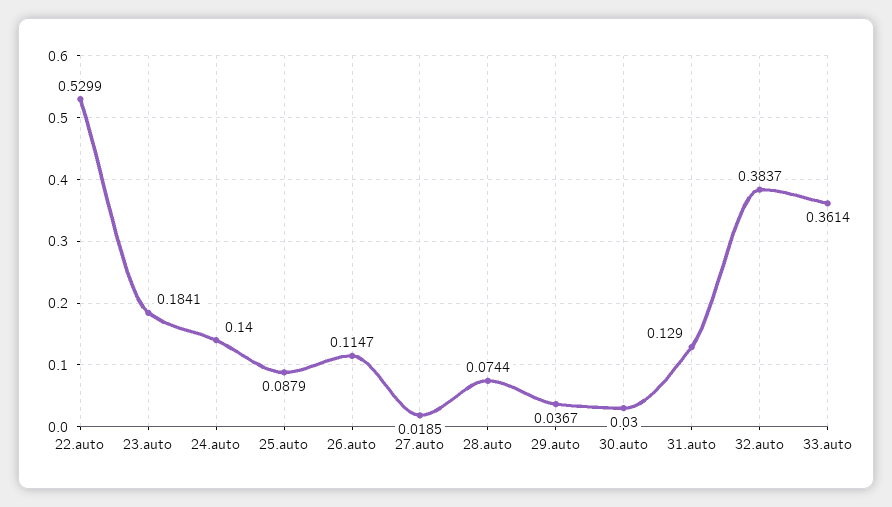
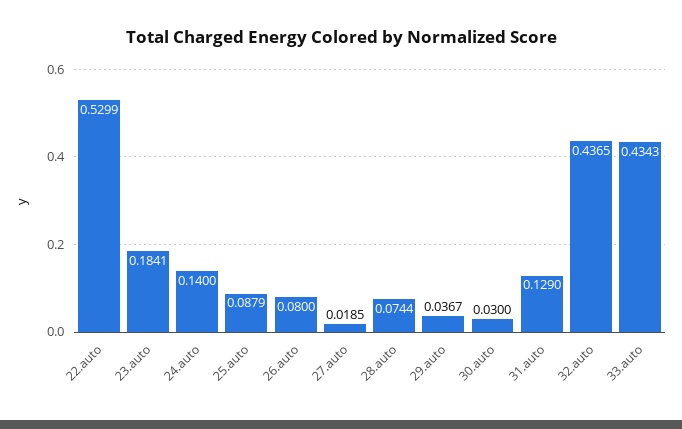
26.auto: 0.1147 -> 0.08
32.auto: 0.3837 -> 0.4365
33.auto: 0.3614 -> 0.4343

